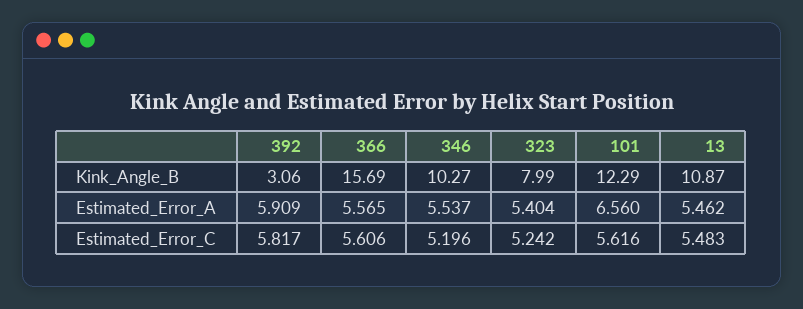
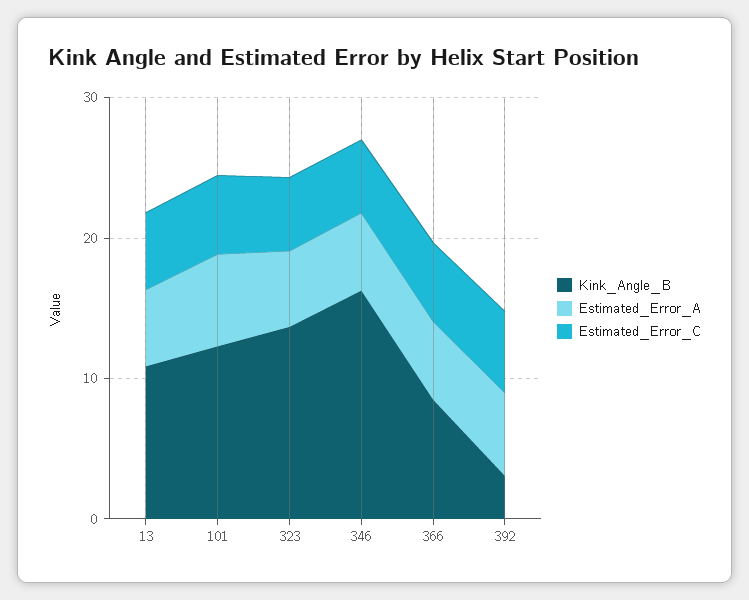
Kink_Angle_B, 366: 15.69 -> 8
Kink_Angle_B, 346: 10.27 -> 16
Kink_Angle_B, 323: 7.99 -> 14

